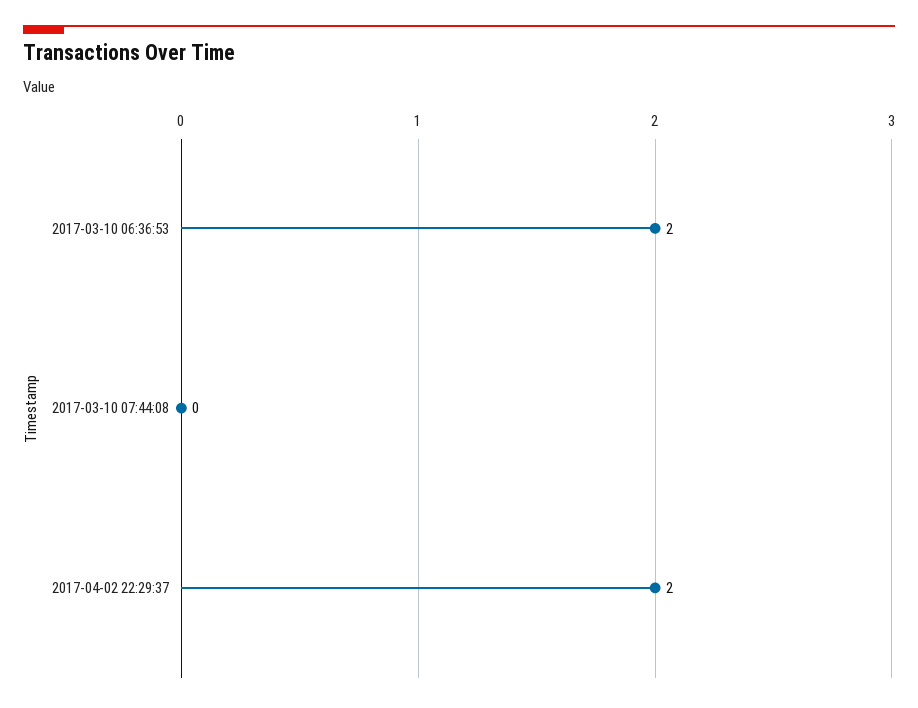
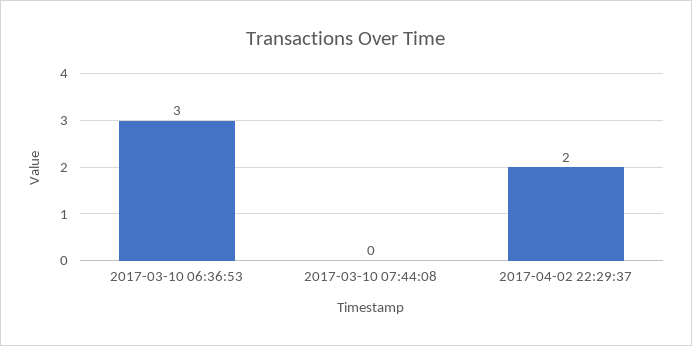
2017-03-10 06:36:53: 2 -> 3

